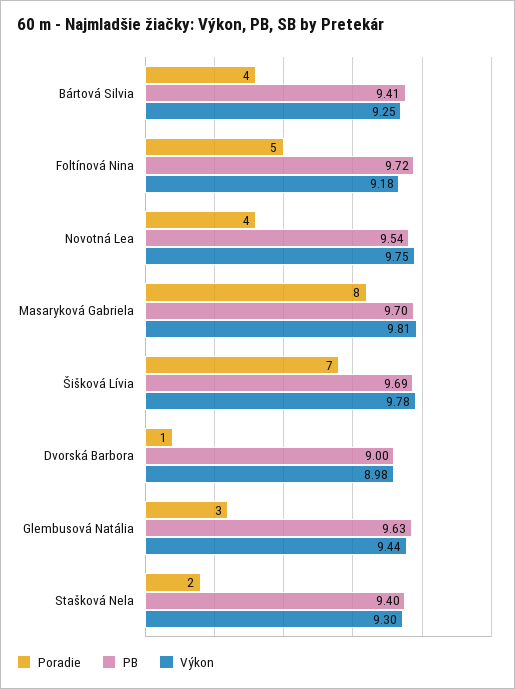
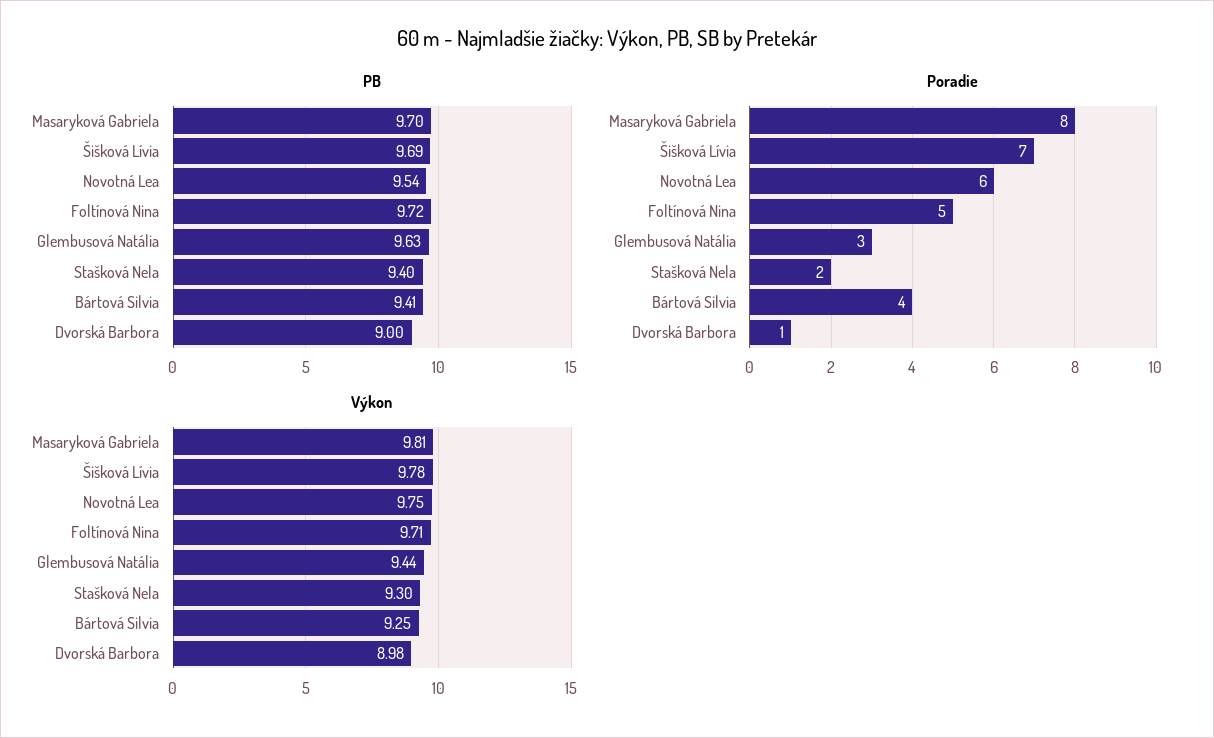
Výkon, Foltínová Nina: 9.18 -> 9.71
Poradie, Novotná Lea: 4 -> 6

